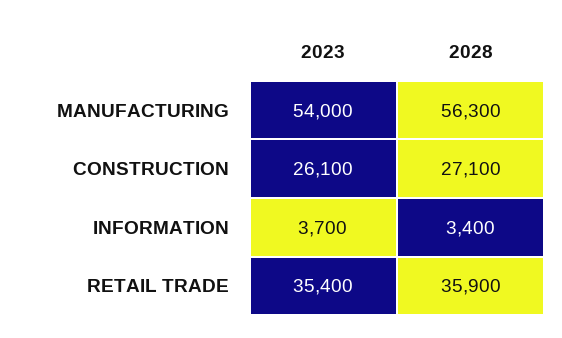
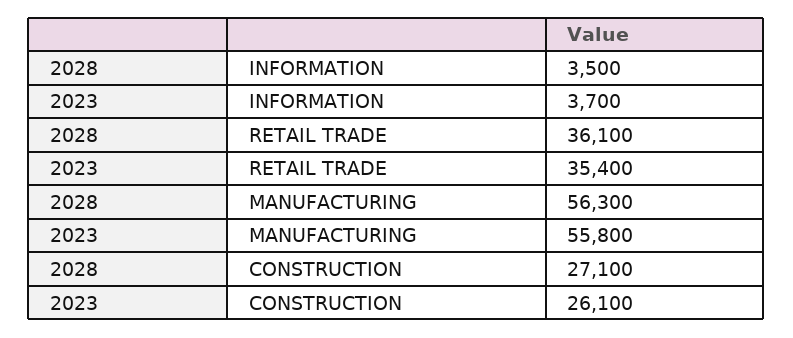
2023, MANUFACTURING: 54000 -> 55800
2028, INFORMATION: 3400 -> 3500
2028, RETAIL TRADE: 35900 -> 36100

